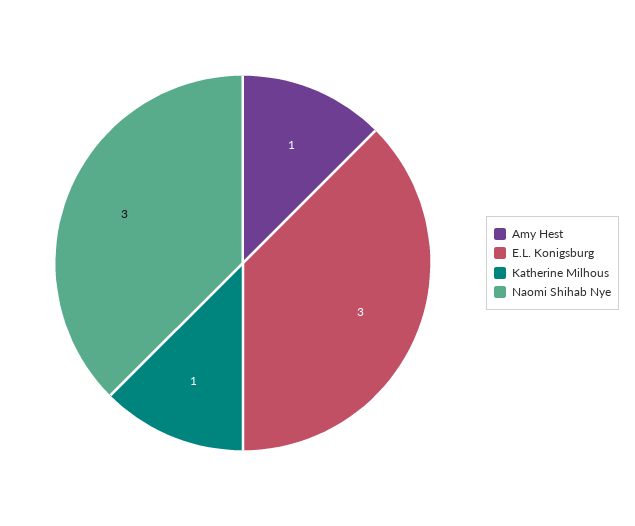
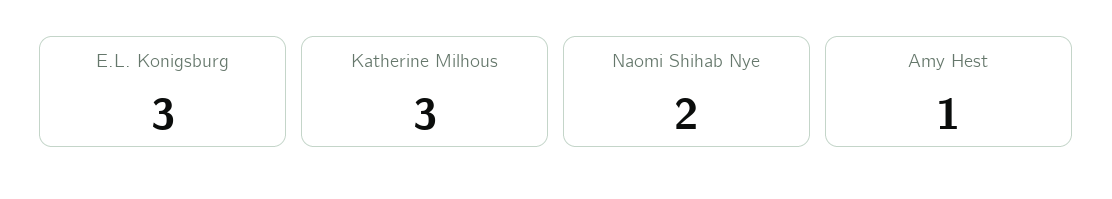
Katherine Milhous: 1 -> 3
Naomi Shihab Nye: 3 -> 2

